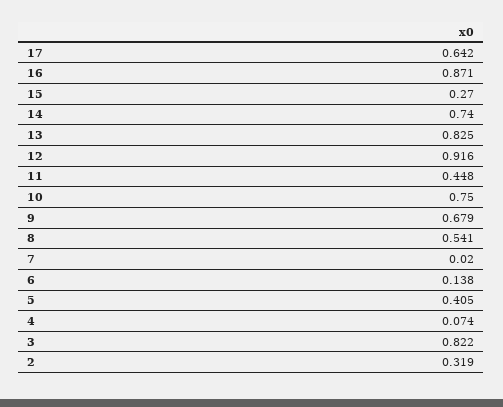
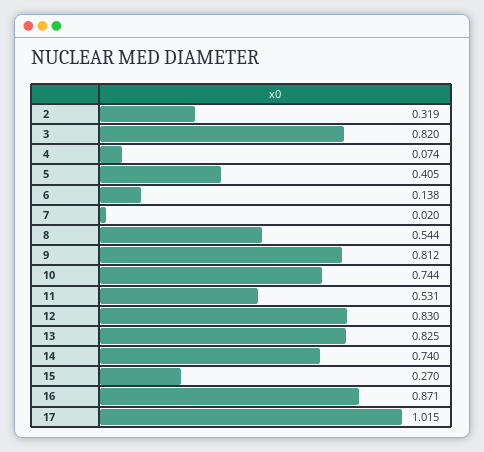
17: 0.642 -> 1.015
12: 0.916 -> 0.83
11: 0.448 -> 0.531
10: 0.75 -> 0.744
9: 0.679 -> 0.812
8: 0.541 -> 0.544
3: 0.822 -> 0.82

